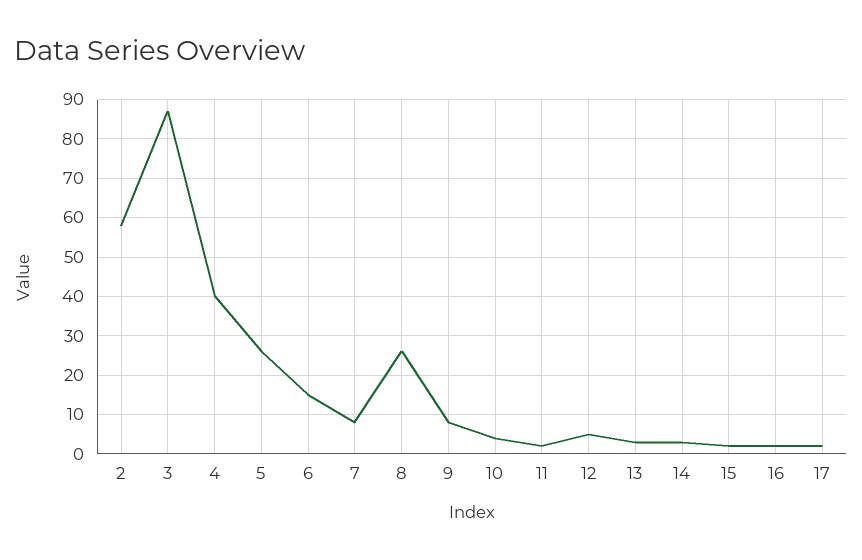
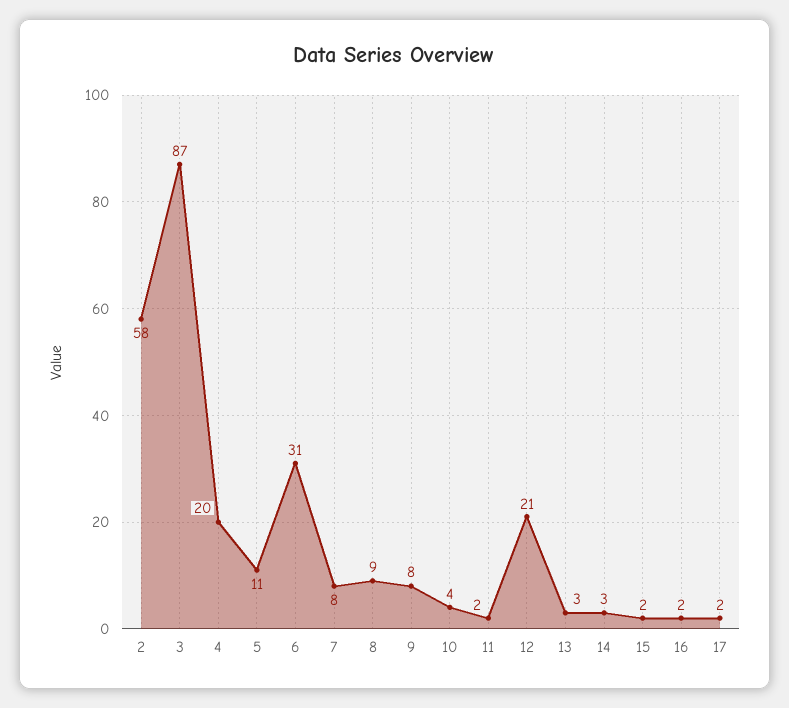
4: 40 -> 20
5: 25 -> 11
6: 15 -> 31
8: 25 -> 9
12: 5 -> 21

